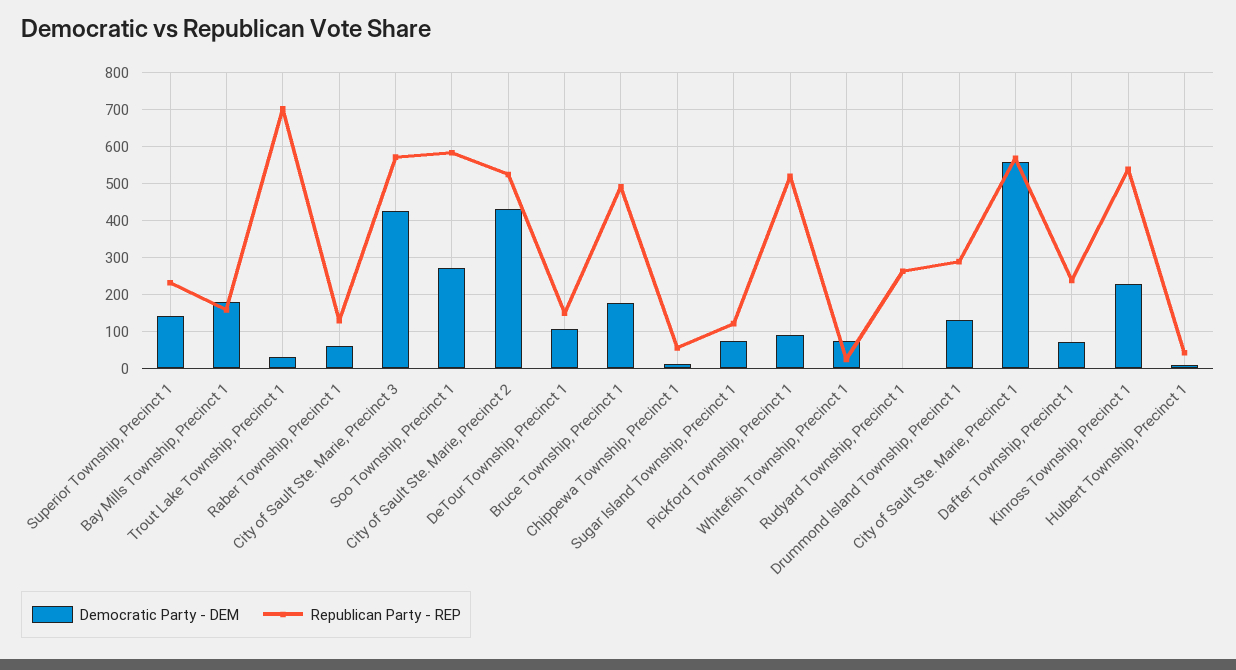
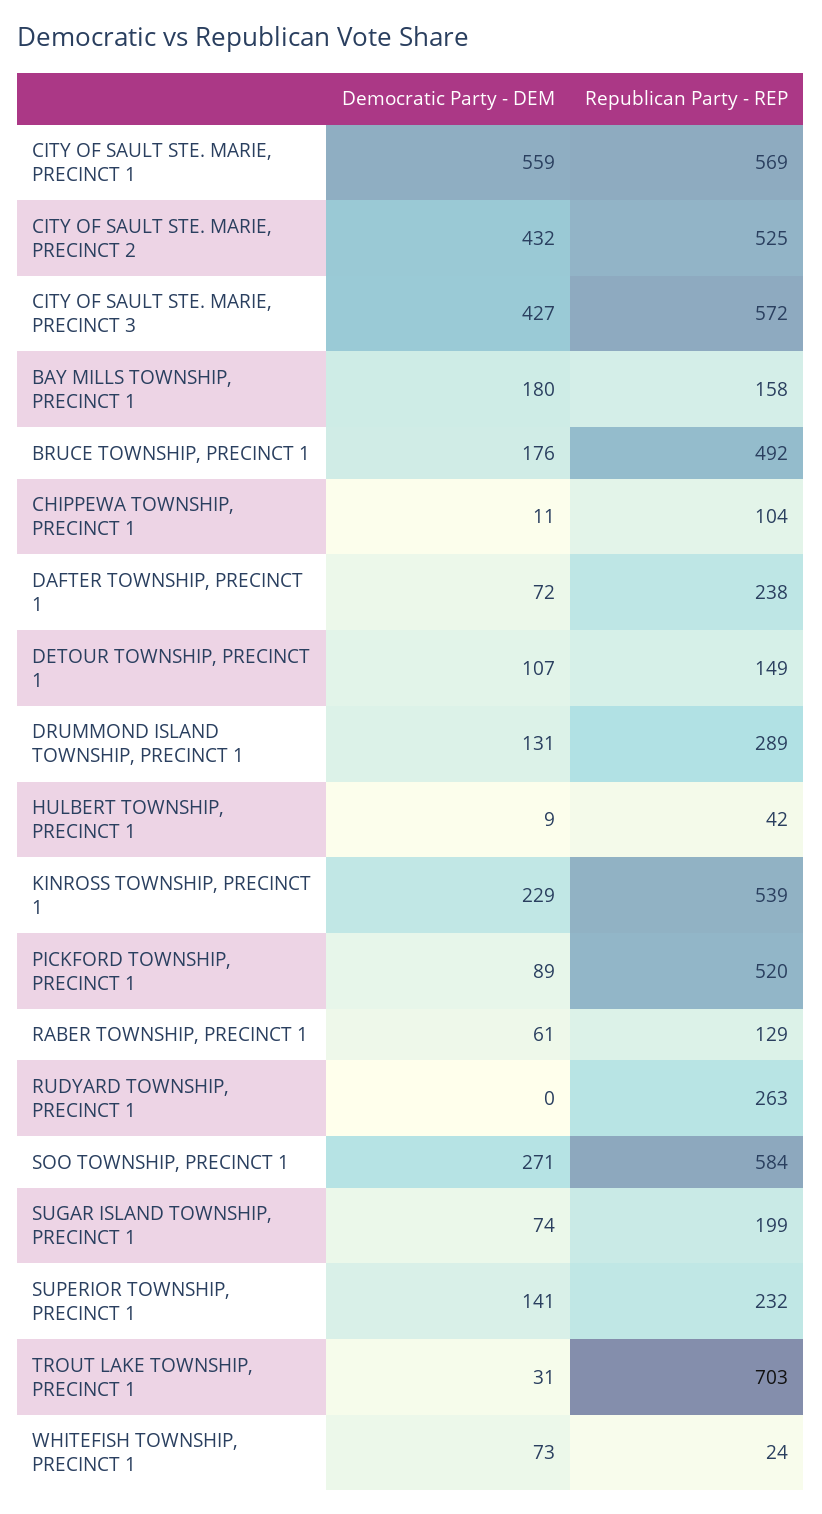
Republican Party - REP, Chippewa Township, Precinct 1: 60 -> 104
Republican Party - REP, Sugar Island Township, Precinct 1: 120 -> 199

